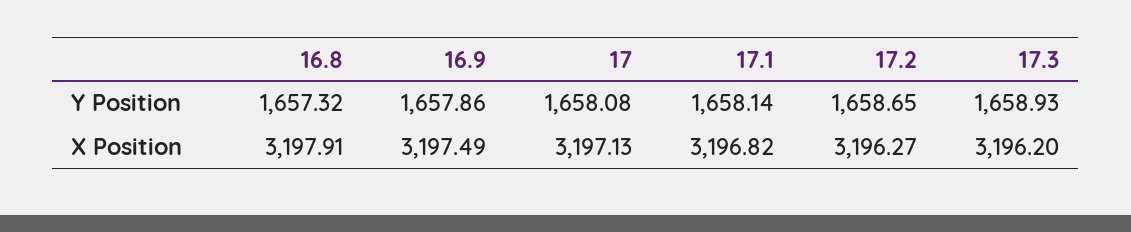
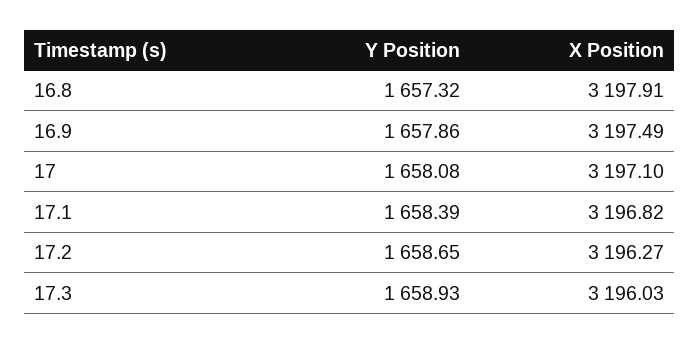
17.1, Y Position: 1658.14 -> 1658.39
17, X Position: 3197.13 -> 3197.1
17.3, X Position: 3196.2 -> 3196.03

